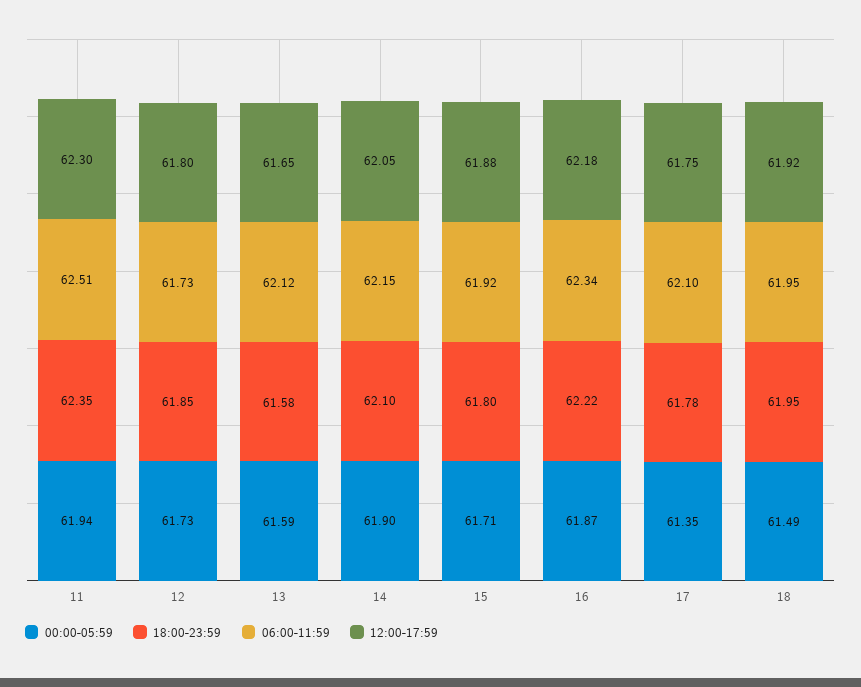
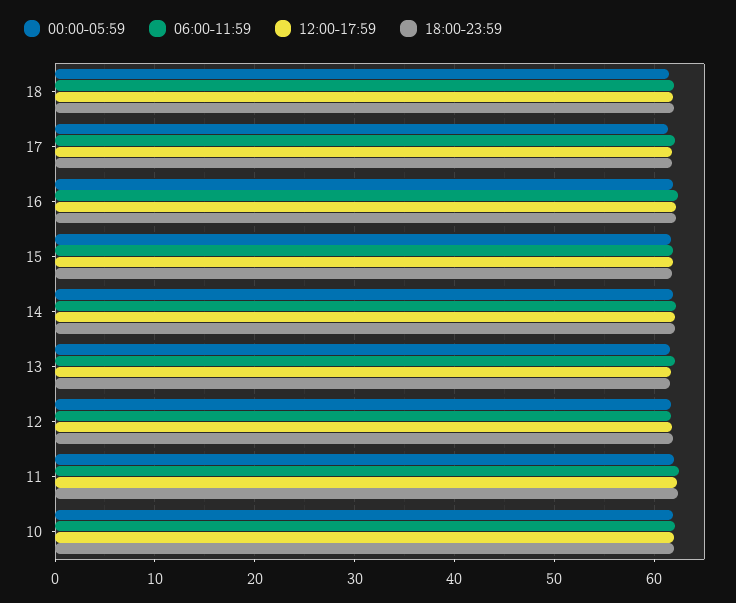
00:00-05:59, 10: none -> 62
06:00-11:59, 10: none -> 62
12:00-17:59, 10: none -> 62
18:00-23:59, 10: none -> 62

